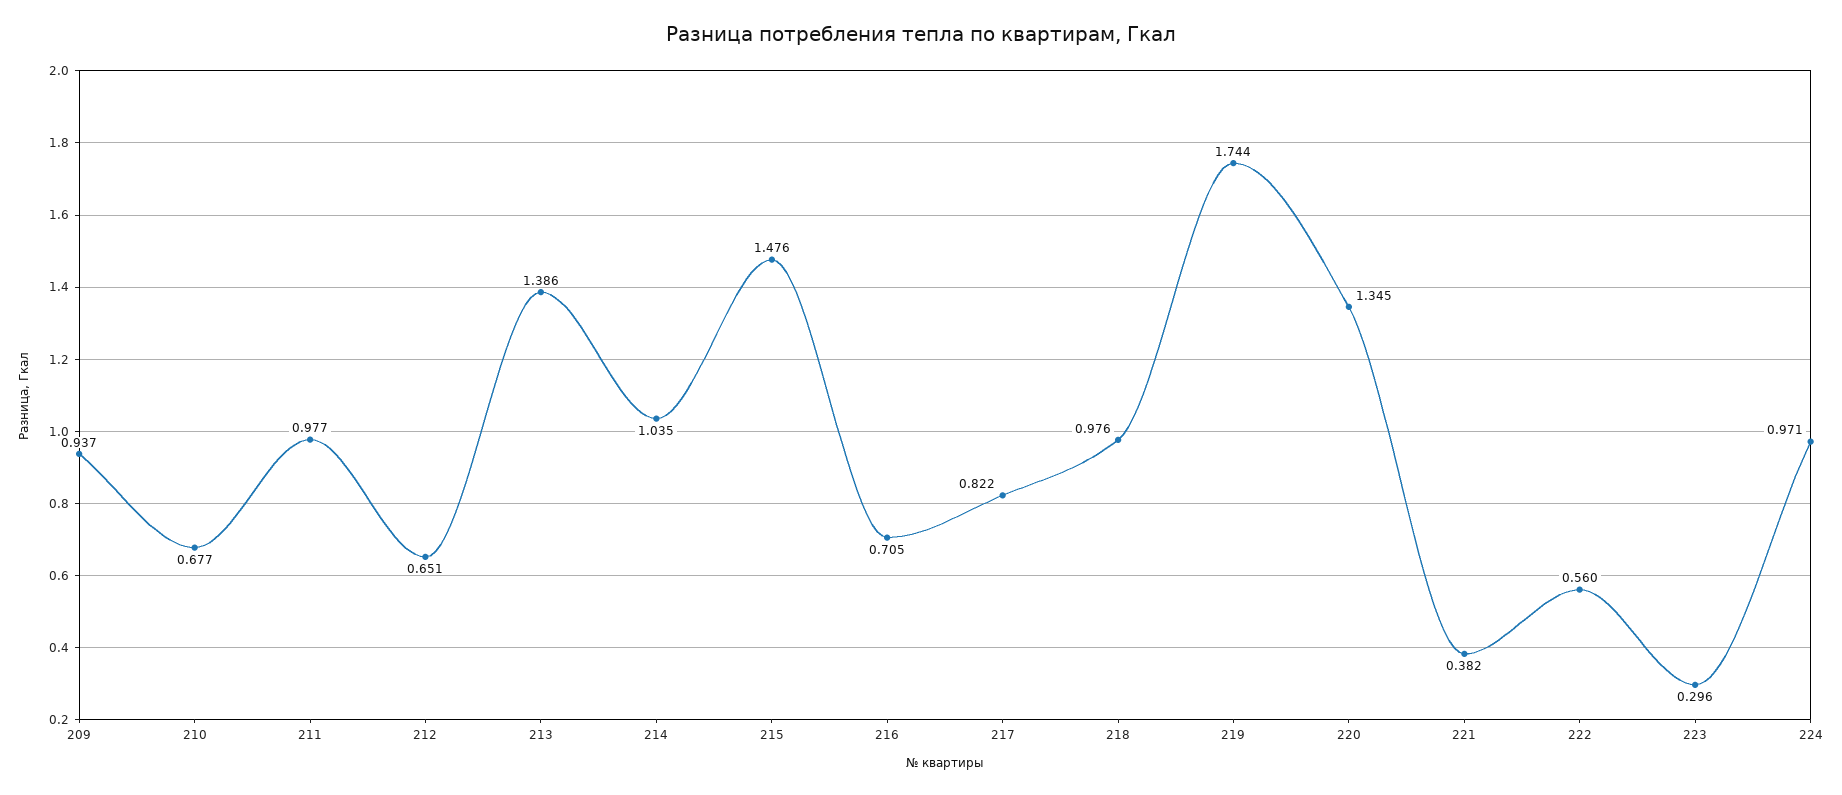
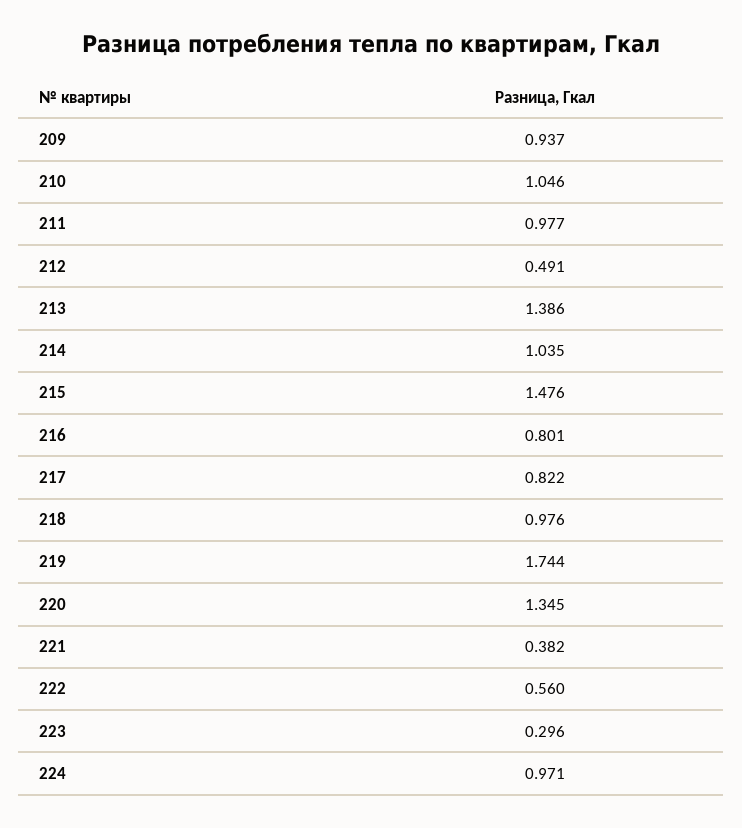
210: 0.677 -> 1.046
212: 0.651 -> 0.491
216: 0.705 -> 0.801

